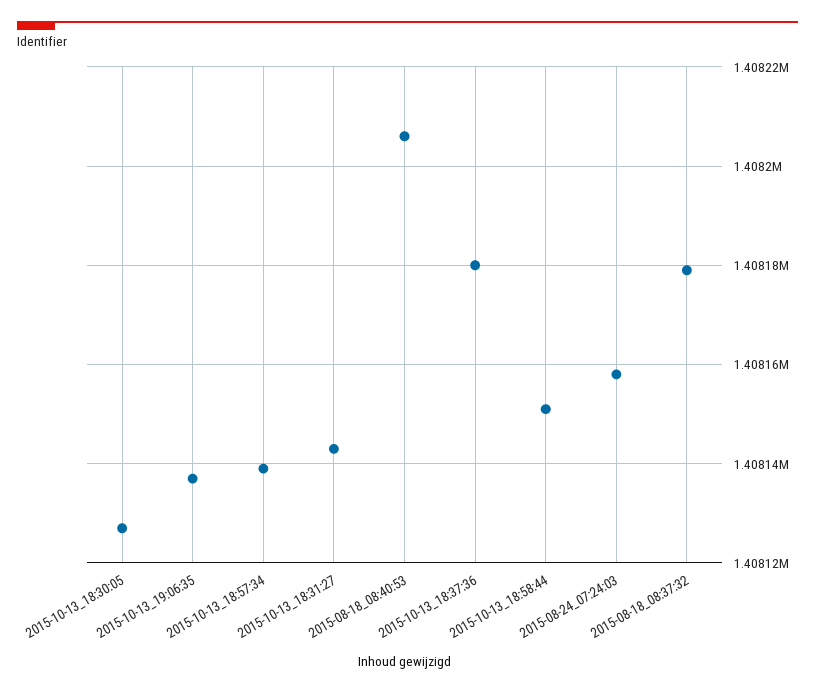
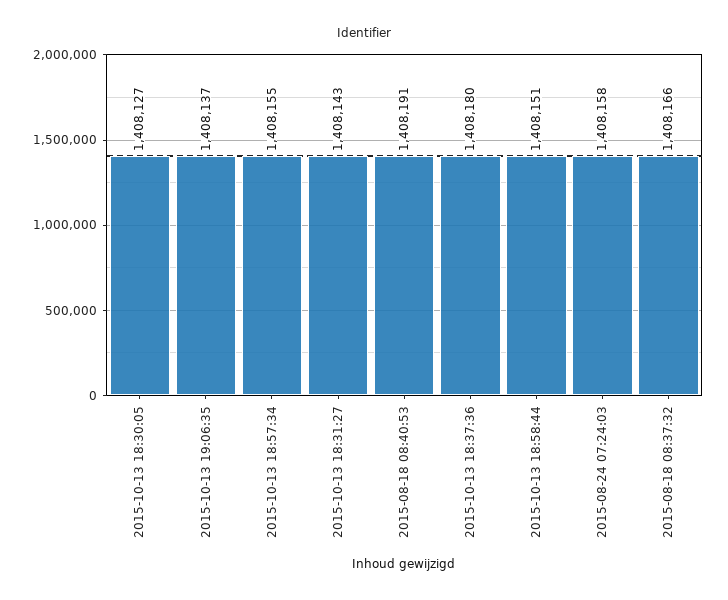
2015-10-13_18:57:34: 1408140 -> 1408155
2015-08-18_08:40:53: 1408205 -> 1408191
2015-08-18_08:37:32: 1408180 -> 1408166

